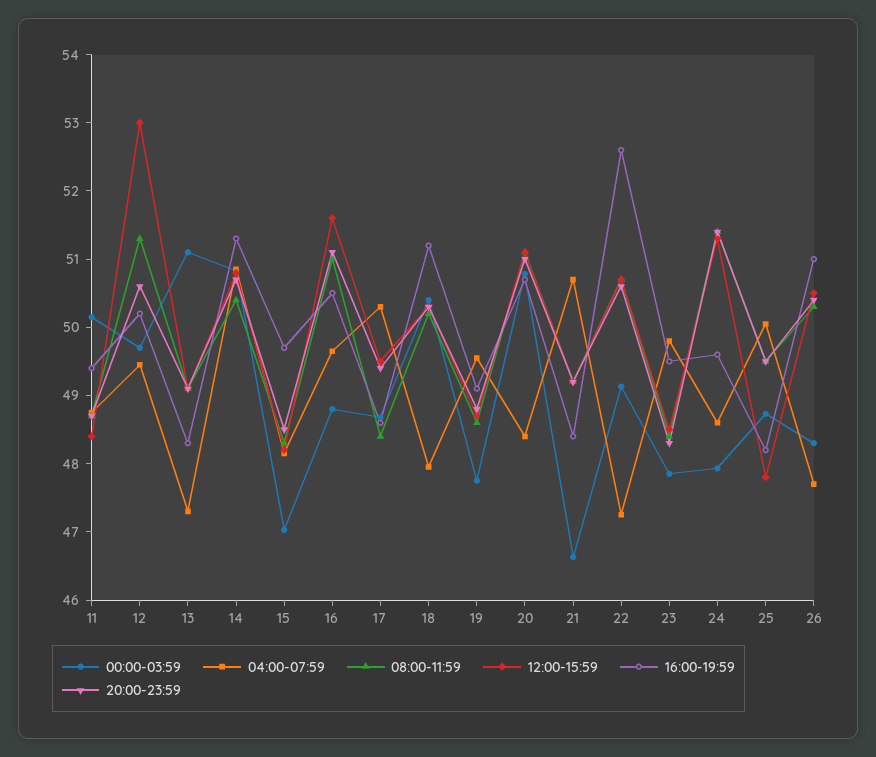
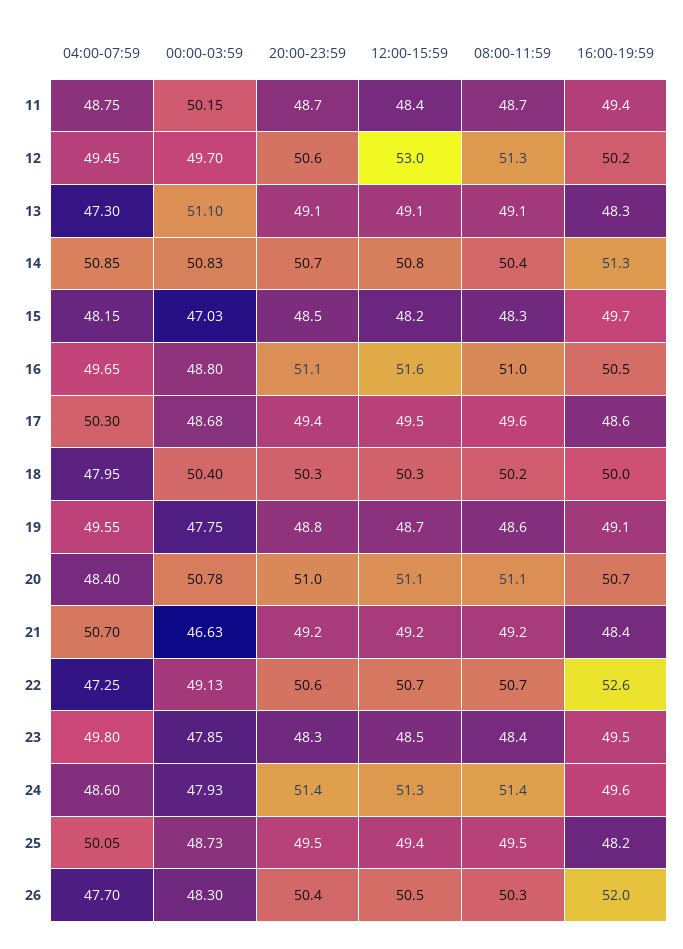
08:00-11:59, 17: 48.4 -> 49.6
16:00-19:59, 18: 51.2 -> 50
12:00-15:59, 25: 47.8 -> 49.4
16:00-19:59, 26: 51 -> 52

